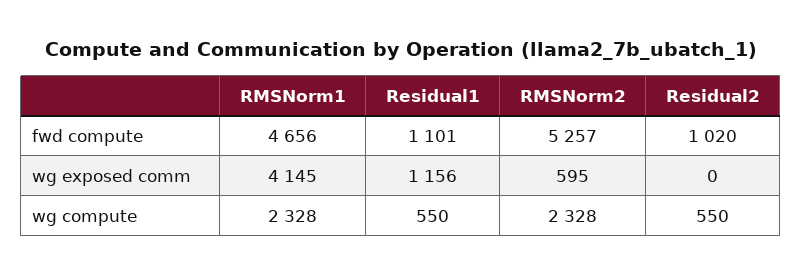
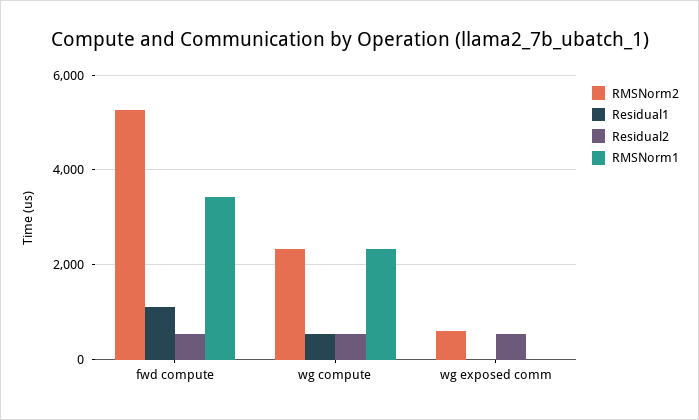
RMSNorm1, fwd compute: 4656 -> 3400
Residual2, fwd compute: 1020 -> 600
RMSNorm1, wg exposed comm: 4145 -> 0
Residual1, wg exposed comm: 1156 -> 0
Residual2, wg exposed comm: 0 -> 600

